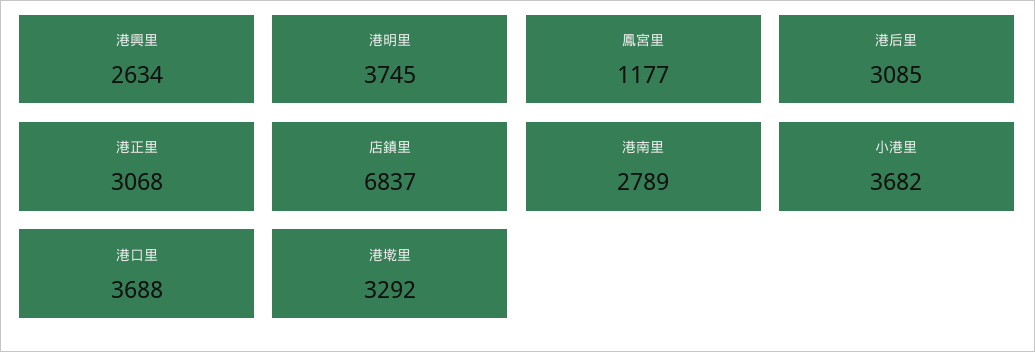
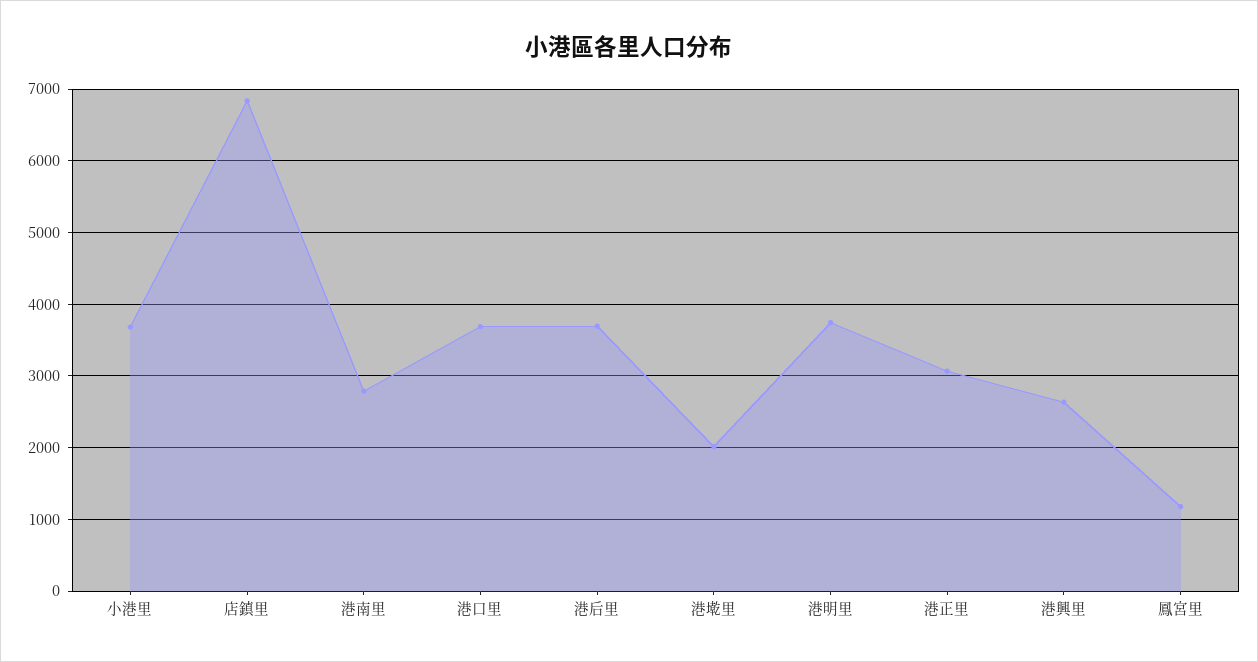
港后里: 3085 -> 3700
港墘里: 3292 -> 2000

